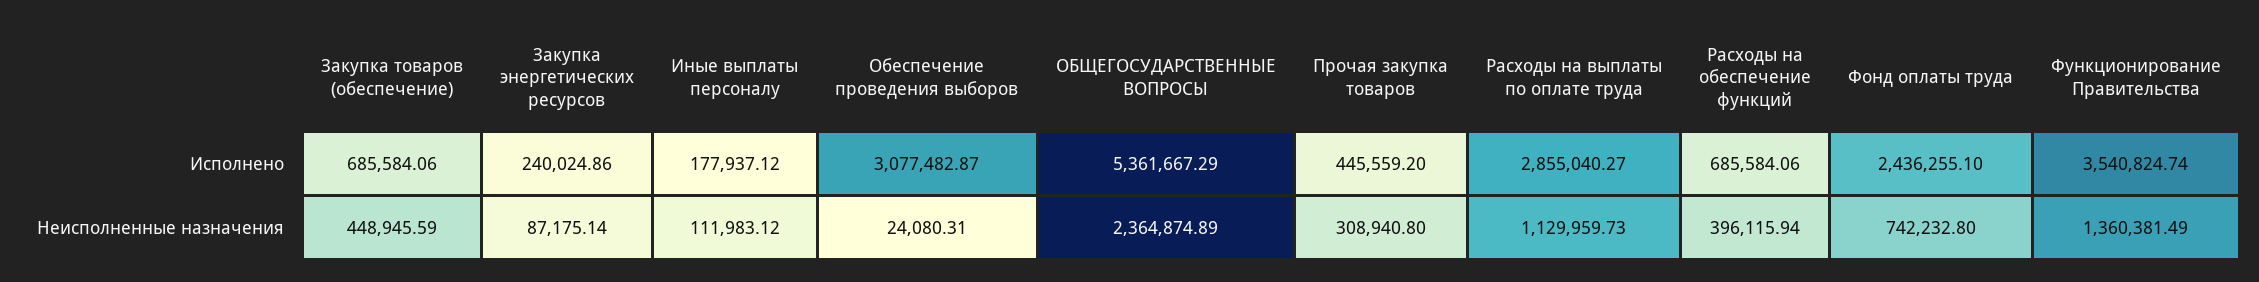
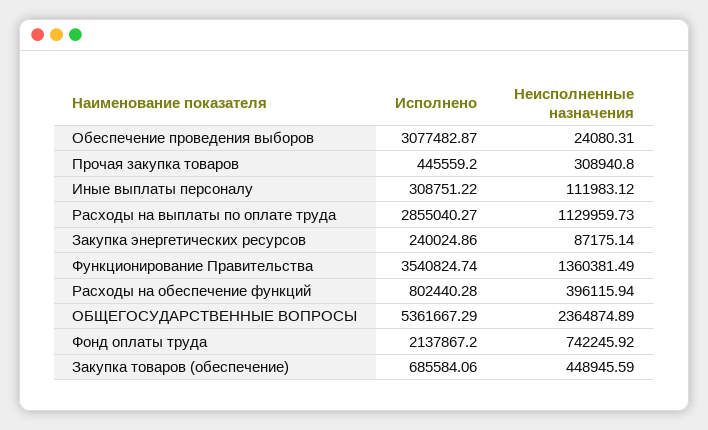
Иные выплаты персоналу, Исполнено: 177937.12 -> 308751.22
Расходы на обеспечение функций, Исполнено: 685584.06 -> 802440.28
Фонд оплаты труда, Исполнено: 2436255.1 -> 2137867.2
Фонд оплаты труда, Неисполненные назначения: 742232.8 -> 742245.92

